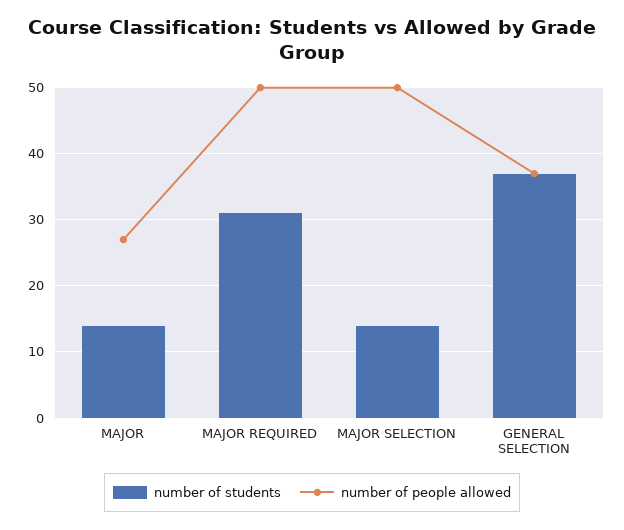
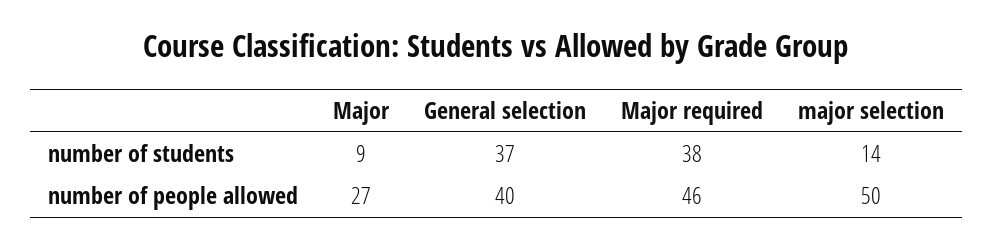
number of students, MAJOR: 14 -> 9
number of students, MAJOR REQUIRED: 31 -> 38
number of people allowed, MAJOR REQUIRED: 50 -> 46
number of people allowed, GENERAL SELECTION: 37 -> 40

